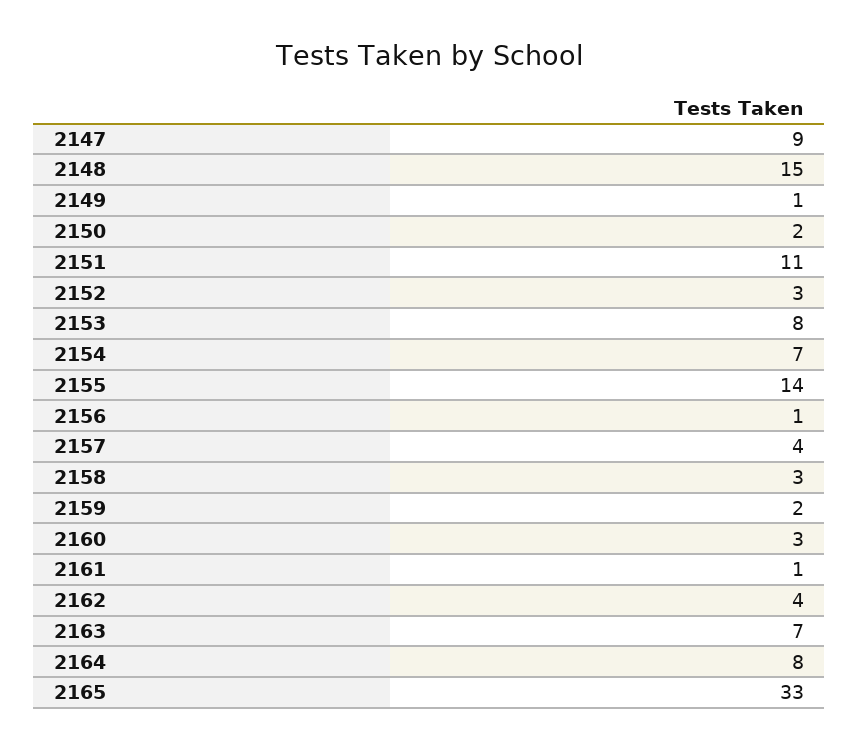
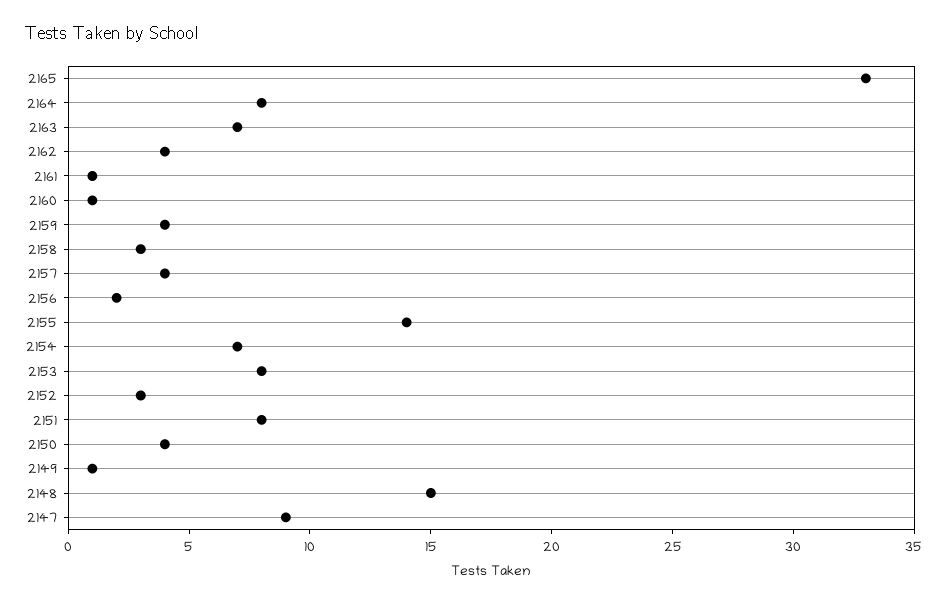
2150: 2 -> 4
2151: 11 -> 8
2156: 1 -> 2
2159: 2 -> 4
2160: 3 -> 1

